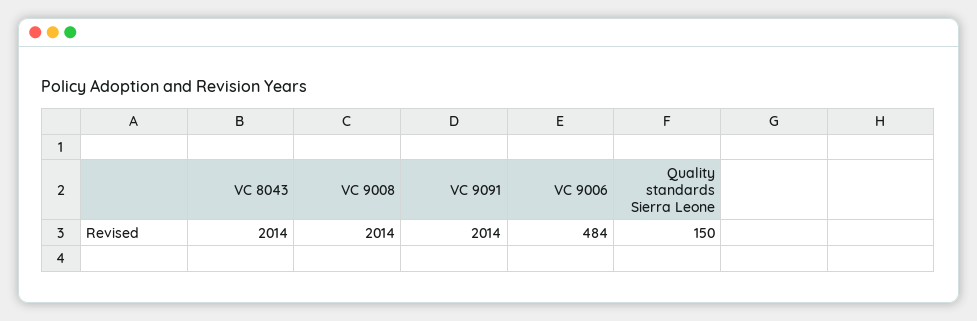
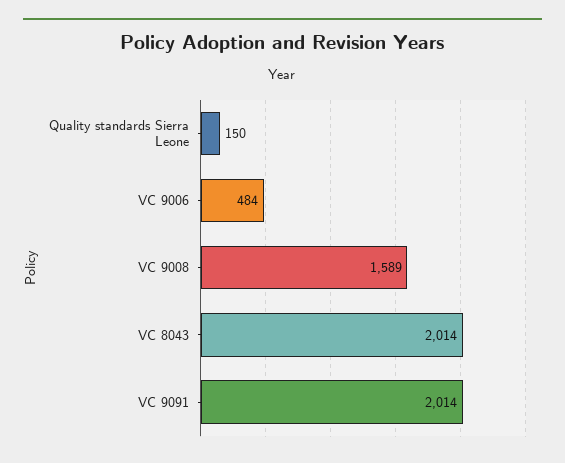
VC 9008: 2014 -> 1589

